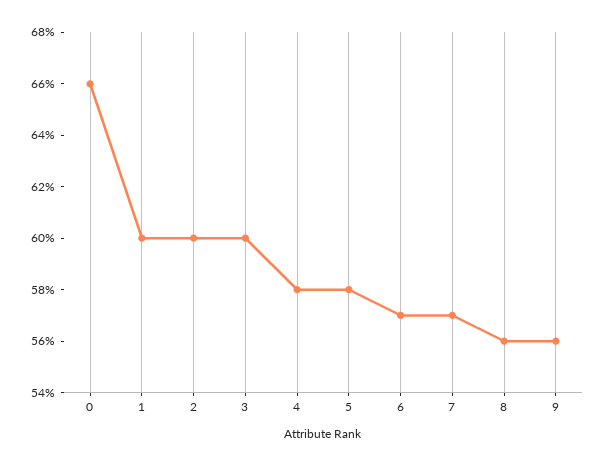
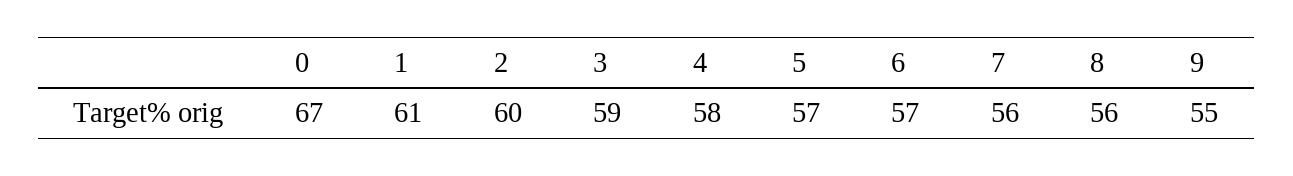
0: 66 -> 67
1: 60 -> 61
3: 60 -> 59
5: 58 -> 57
7: 57 -> 56
9: 56 -> 55

